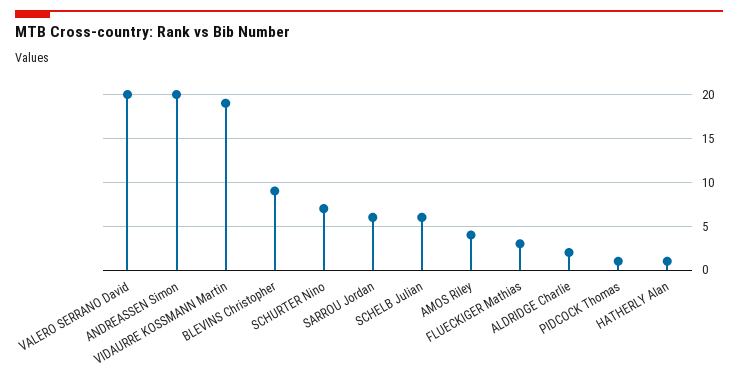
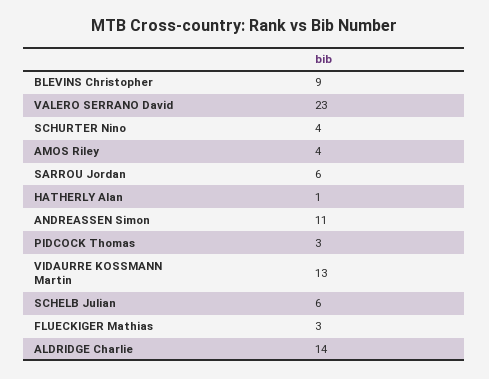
VALERO SERRANO David: 20 -> 23
ANDREASSEN Simon: 20 -> 11
VIDAURRE KOSSMANN Martin: 19 -> 13
SCHURTER Nino: 7 -> 4
ALDRIDGE Charlie: 2 -> 14
PIDCOCK Thomas: 1 -> 3

